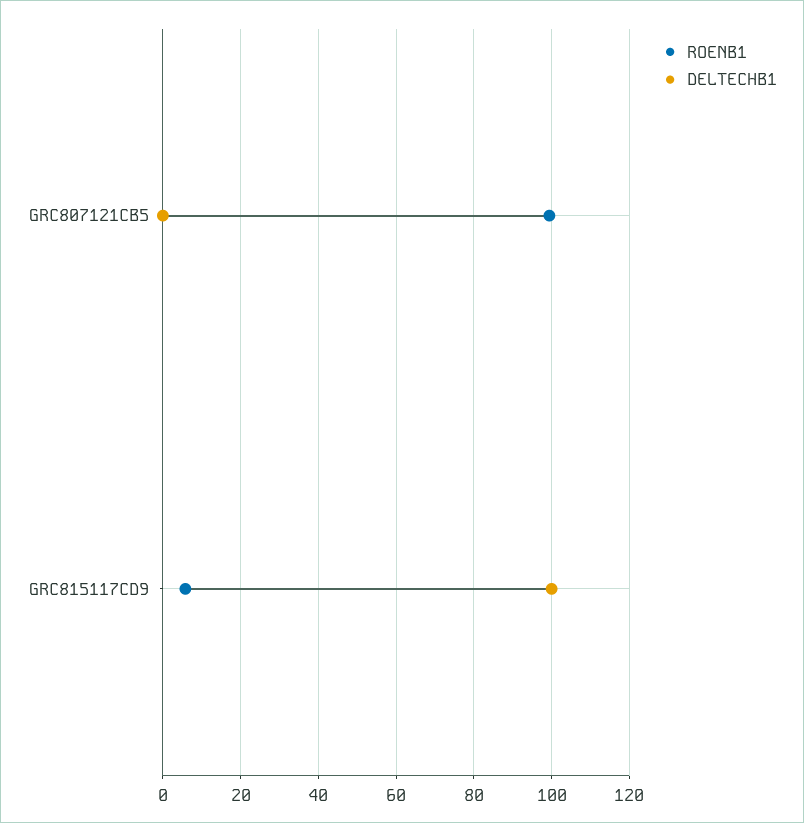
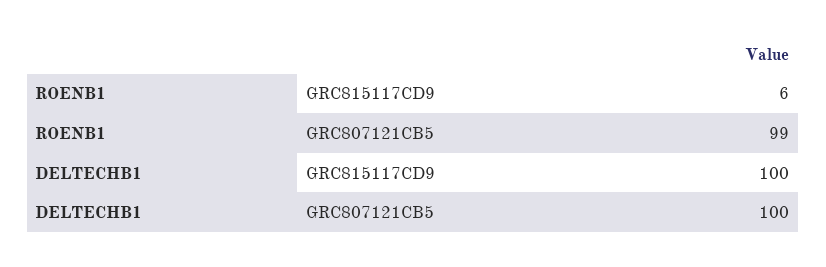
DELTECHB1, GRC807121CB5: 0 -> 100

